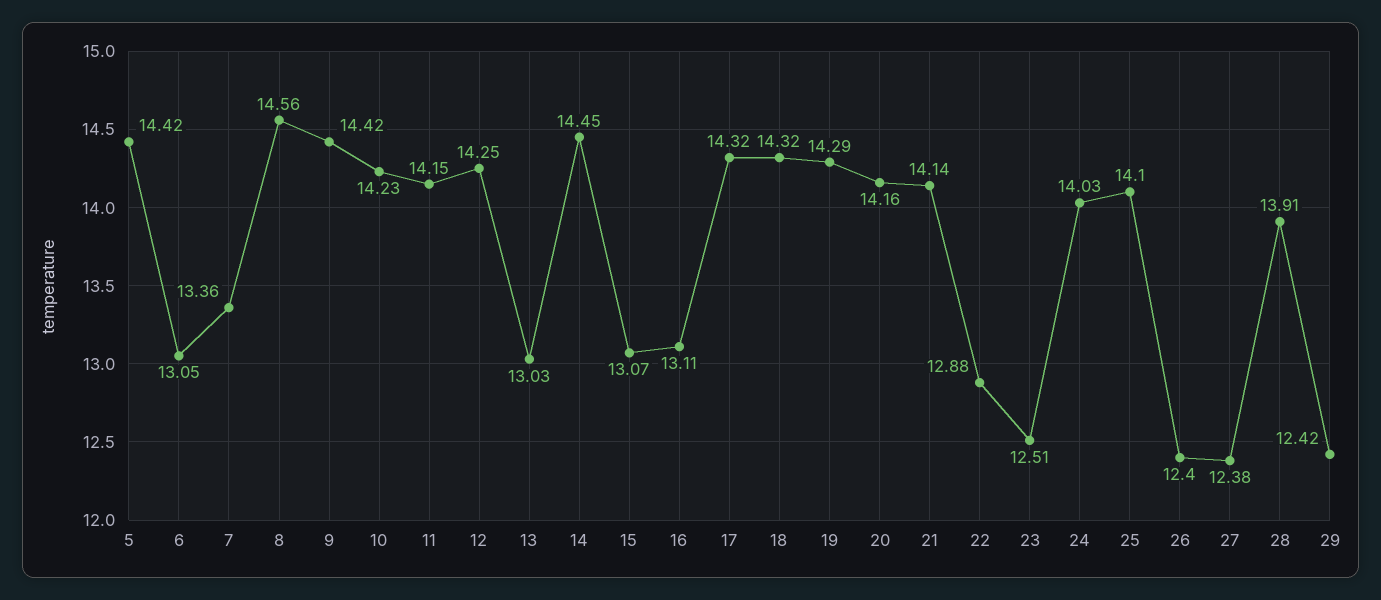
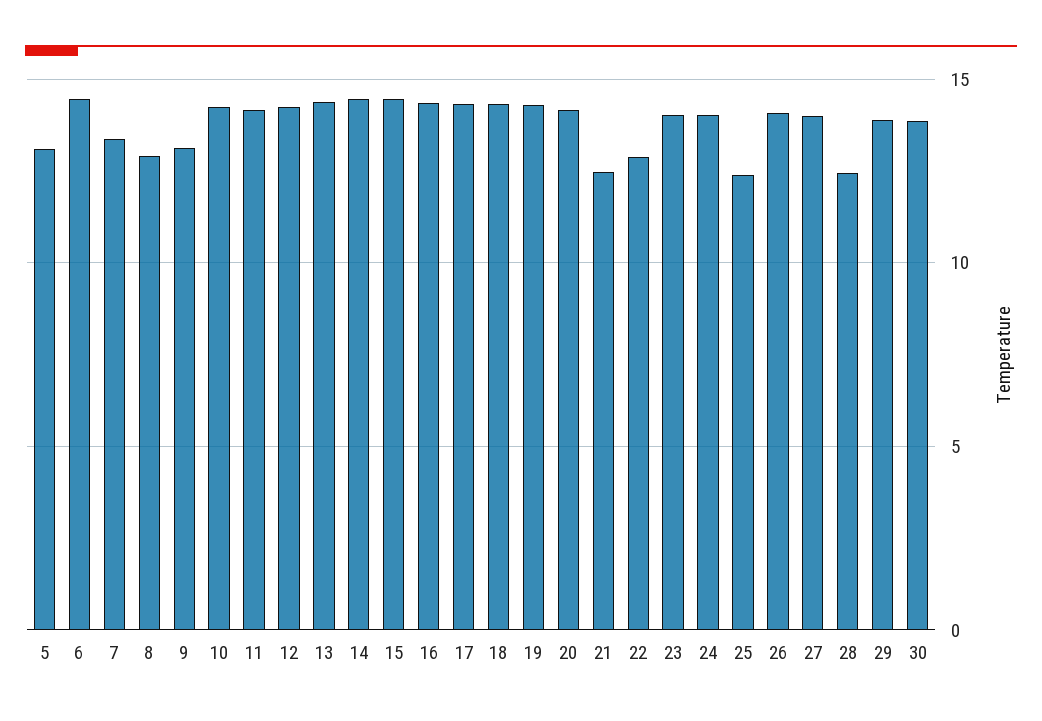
5: 14.42 -> 13
6: 13.05 -> 14.5
8: 14.56 -> 13
9: 14.42 -> 13
13: 13.03 -> 14.5
15: 13.07 -> 14.5
16: 13.11 -> 14.5
21: 14.14 -> 12.5
23: 12.51 -> 14
25: 14.1 -> 12.5
26: 12.4 -> 14
27: 12.38 -> 14
28: 13.91 -> 12.5
29: 12.42 -> 14
30: none -> 14

